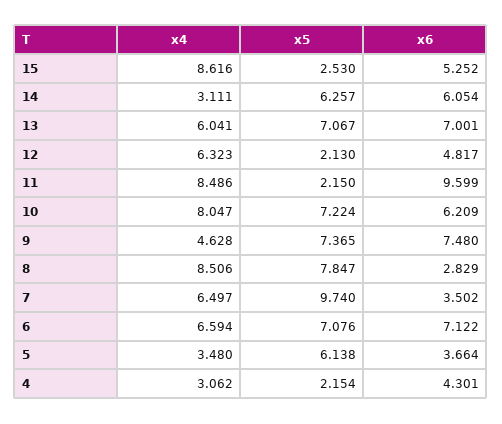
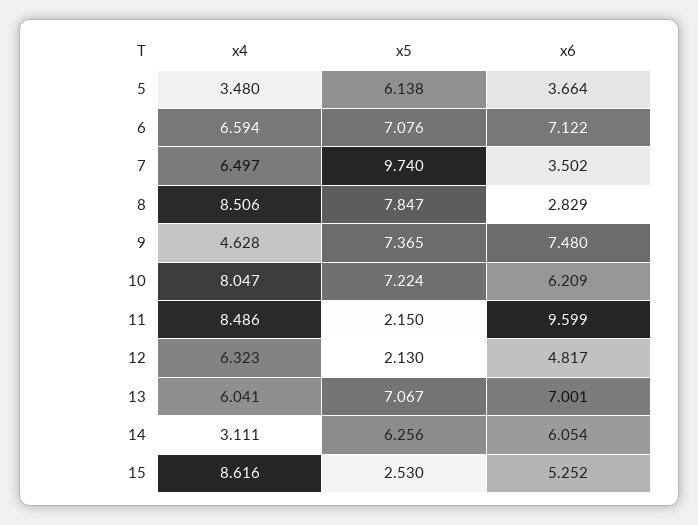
x5, 14: 6.257 -> 6.256
x4, 4: 3.062 -> none
x5, 4: 2.154 -> none
x6, 4: 4.301 -> none

